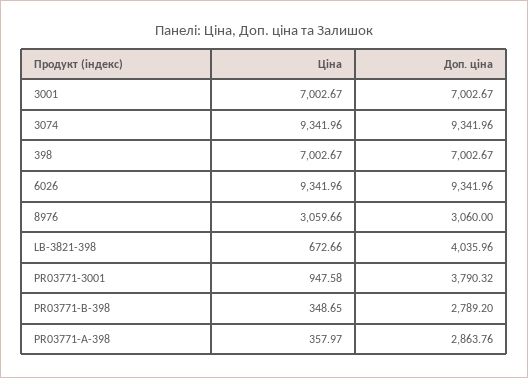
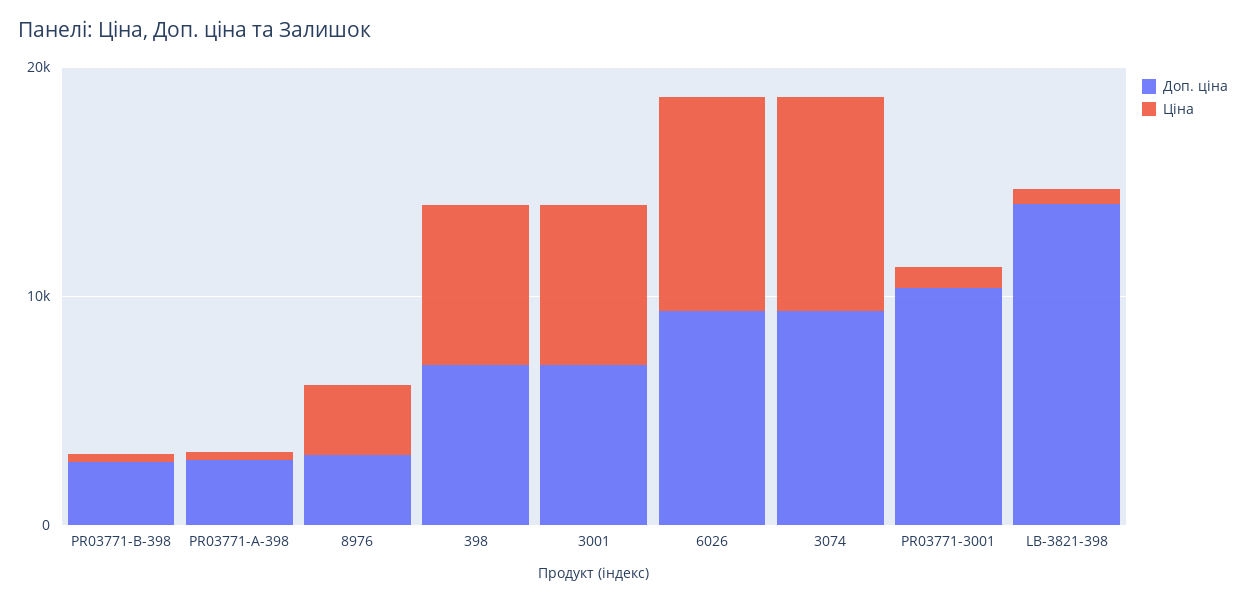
Доп. ціна, LB-3821-398: 4035.96 -> 14000
Доп. ціна, PR03771-3001: 3790.32 -> 10000

